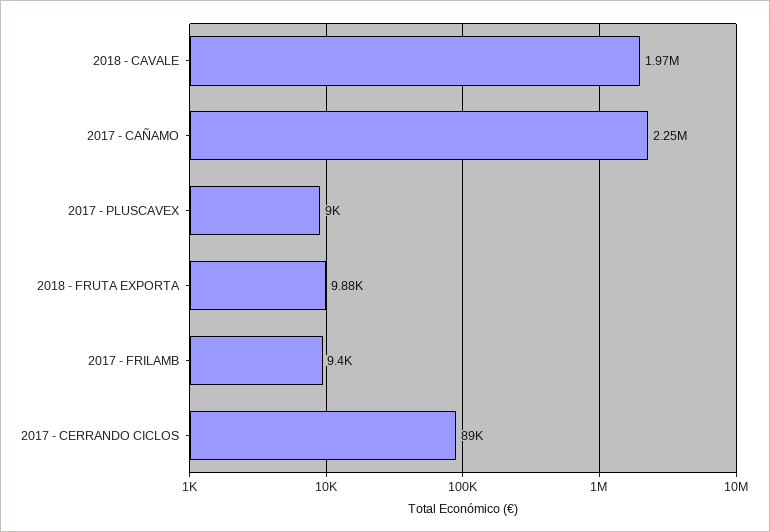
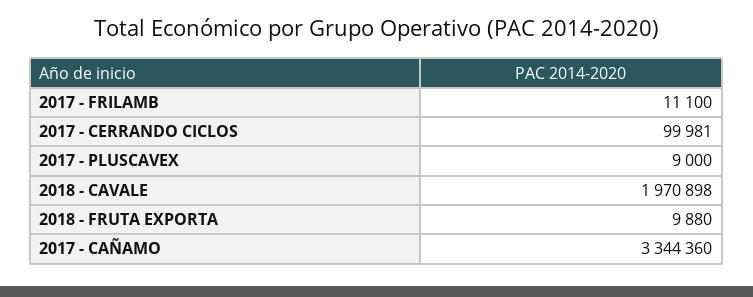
2017 - CAÑAMO: 2250000 -> 3344360
2017 - FRILAMB: 9400 -> 11100
2017 - CERRANDO CICLOS: 89000 -> 99981

